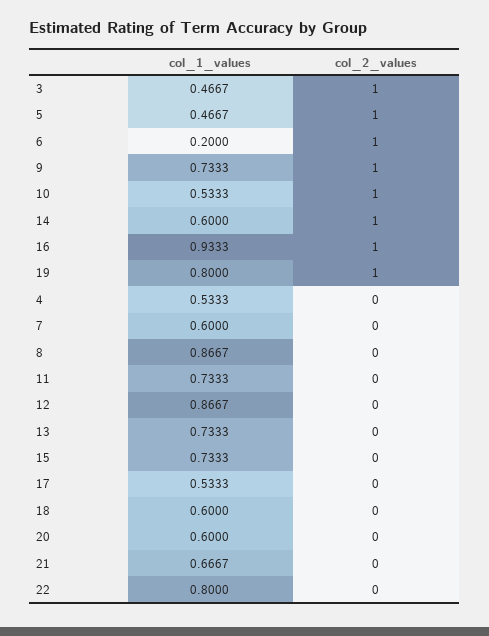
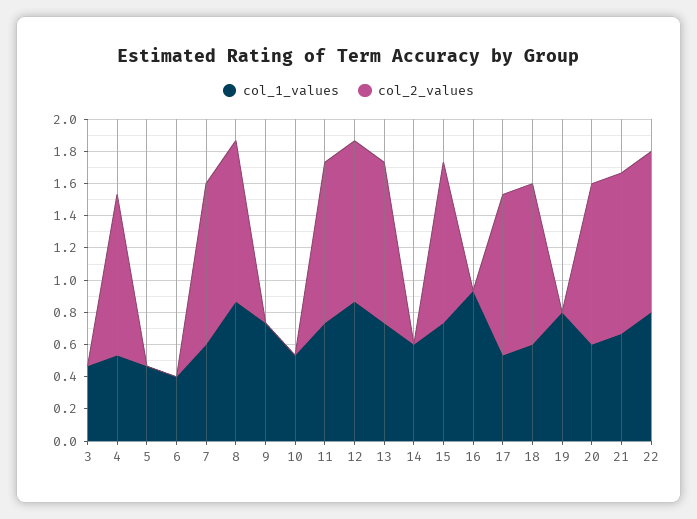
col_2_values, 3: 1 -> 0
col_2_values, 5: 1 -> 0
col_1_values, 6: 0.2 -> 0.4
col_2_values, 6: 1 -> 0
col_2_values, 9: 1 -> 0
col_2_values, 10: 1 -> 0
col_2_values, 14: 1 -> 0
col_2_values, 16: 1 -> 0
col_2_values, 19: 1 -> 0
col_2_values, 4: 0 -> 1
col_2_values, 7: 0 -> 1
col_2_values, 8: 0 -> 1
col_2_values, 11: 0 -> 1
col_2_values, 12: 0 -> 1
col_2_values, 13: 0 -> 1
col_2_values, 15: 0 -> 1
col_2_values, 17: 0 -> 1
col_2_values, 18: 0 -> 1
col_2_values, 20: 0 -> 1
col_2_values, 21: 0 -> 1
col_2_values, 22: 0 -> 1

